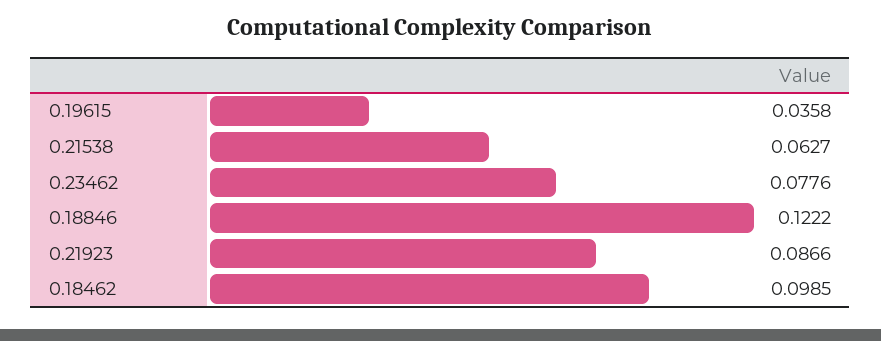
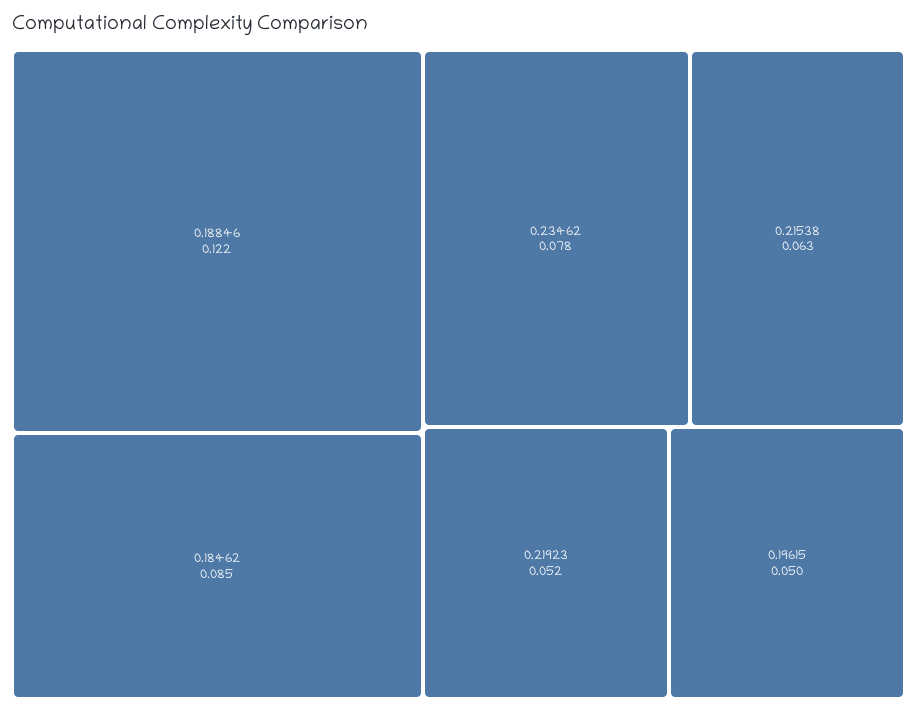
0.19615: 0.0358 -> 0.05
0.21923: 0.0866 -> 0.052
0.18462: 0.0985 -> 0.085

